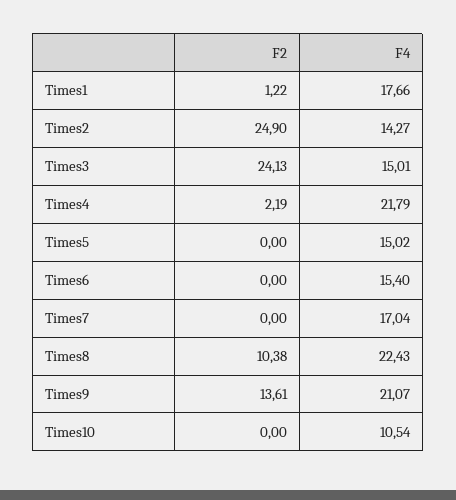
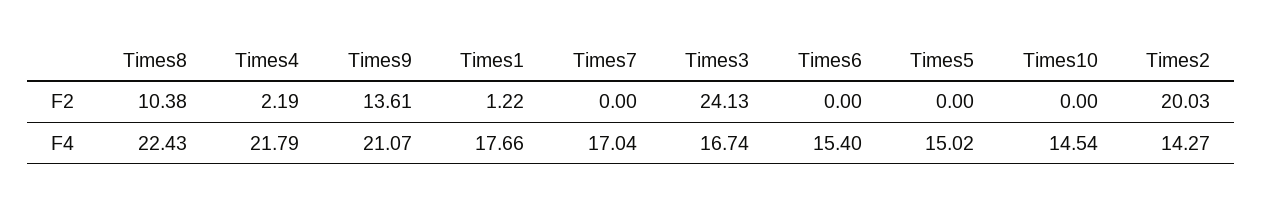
F2, Times2: 24.9 -> 20.03
F4, Times3: 15.01 -> 16.74
F4, Times10: 10.54 -> 14.54

